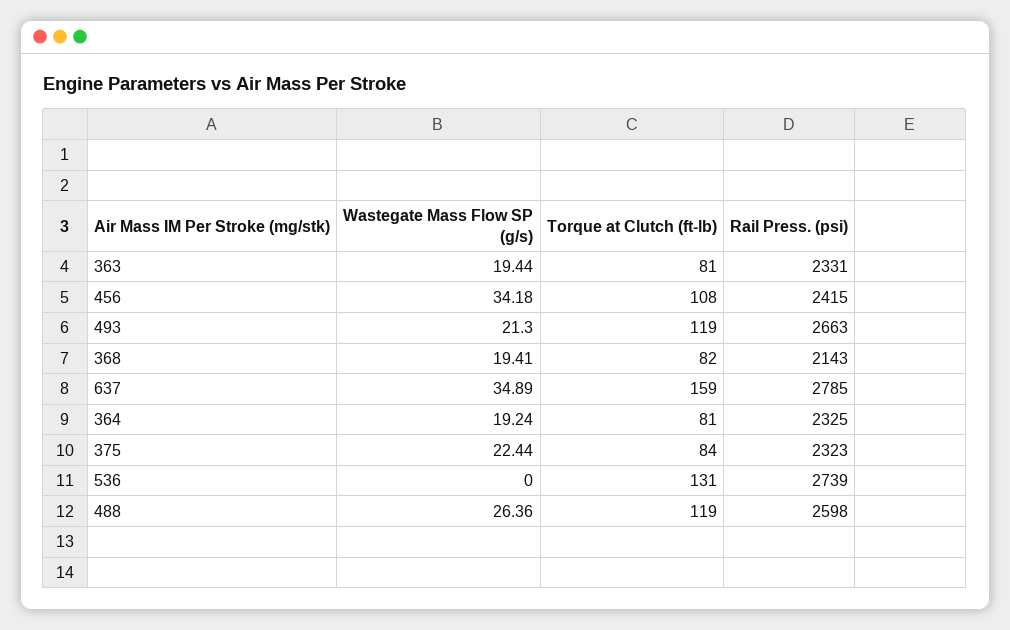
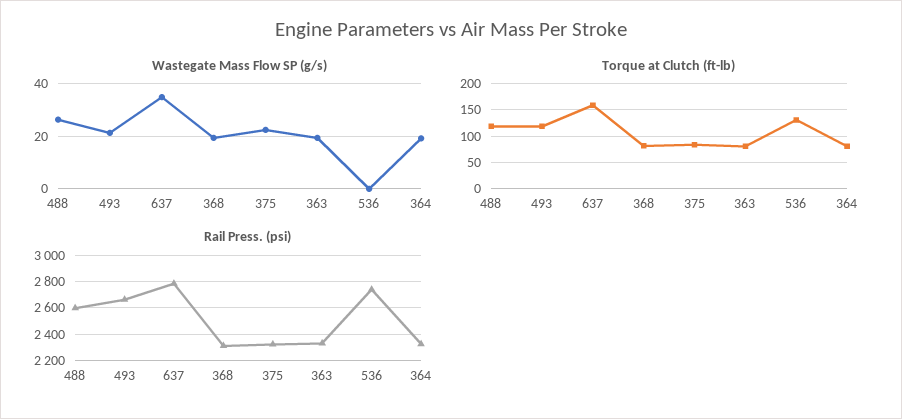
Wastegate Mass Flow SP (g/s), 456: 34.18 -> none
Torque at Clutch (ft-lb), 456: 108 -> none
Rail Press. (psi), 456: 2415 -> none
Rail Press. (psi), 368: 2143 -> 2300

